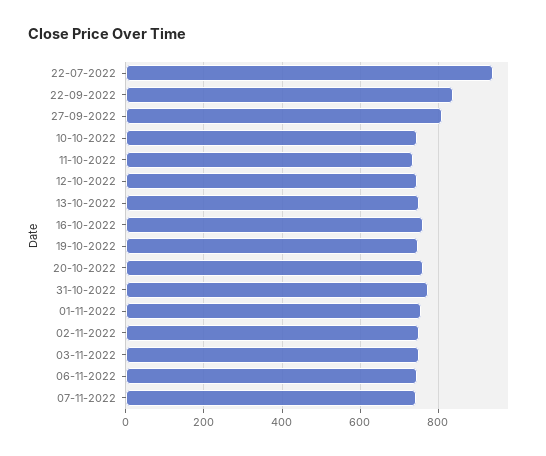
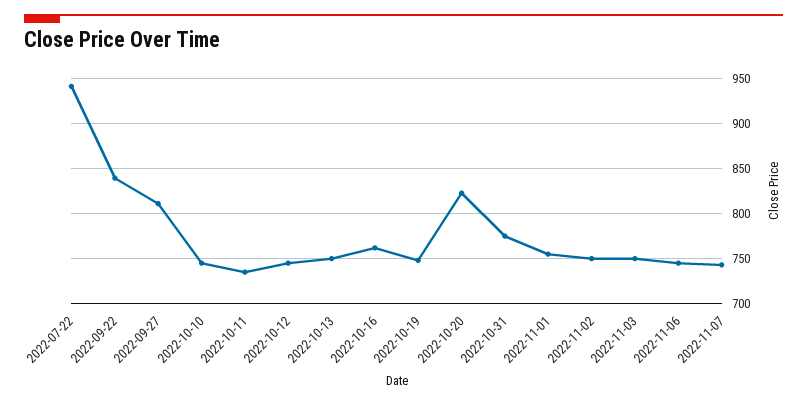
20-10-2022: 760 -> 820

